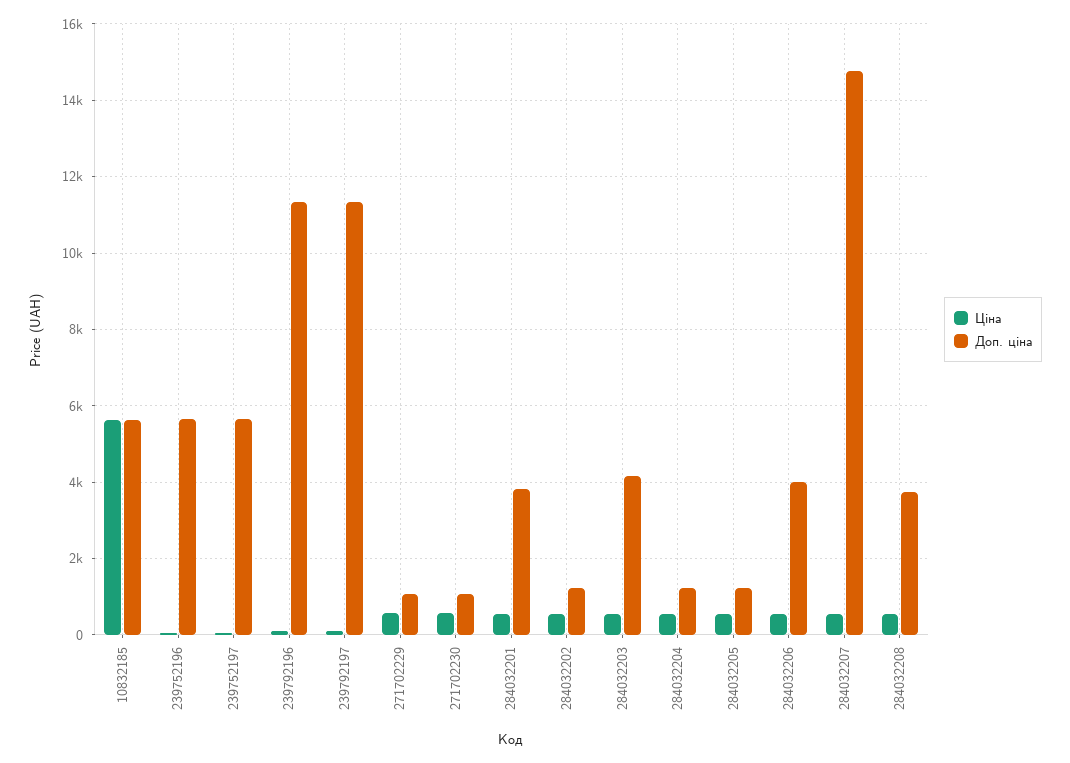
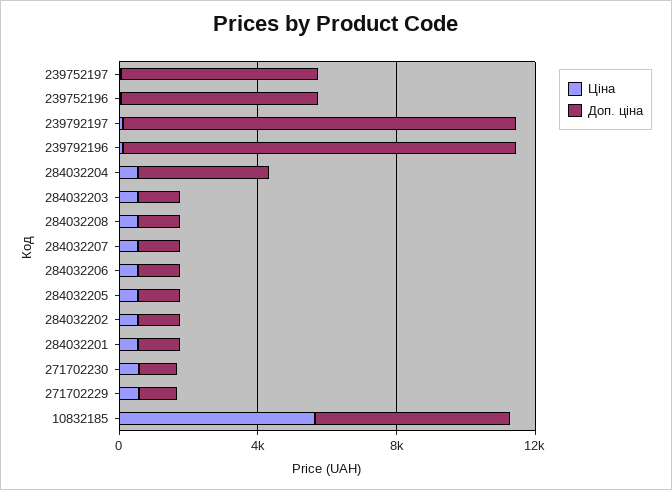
Доп. ціна, 284032201: 3800 -> 1000
Доп. ціна, 284032203: 4200 -> 1000
Доп. ціна, 284032204: 1200 -> 4000
Доп. ціна, 284032206: 4000 -> 1000
Доп. ціна, 284032207: 14800 -> 1000
Доп. ціна, 284032208: 3800 -> 1000

